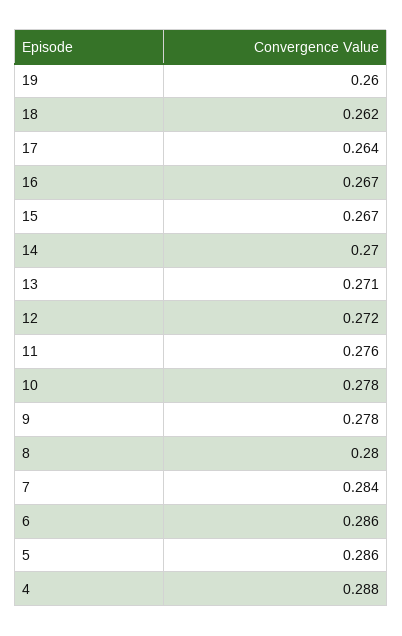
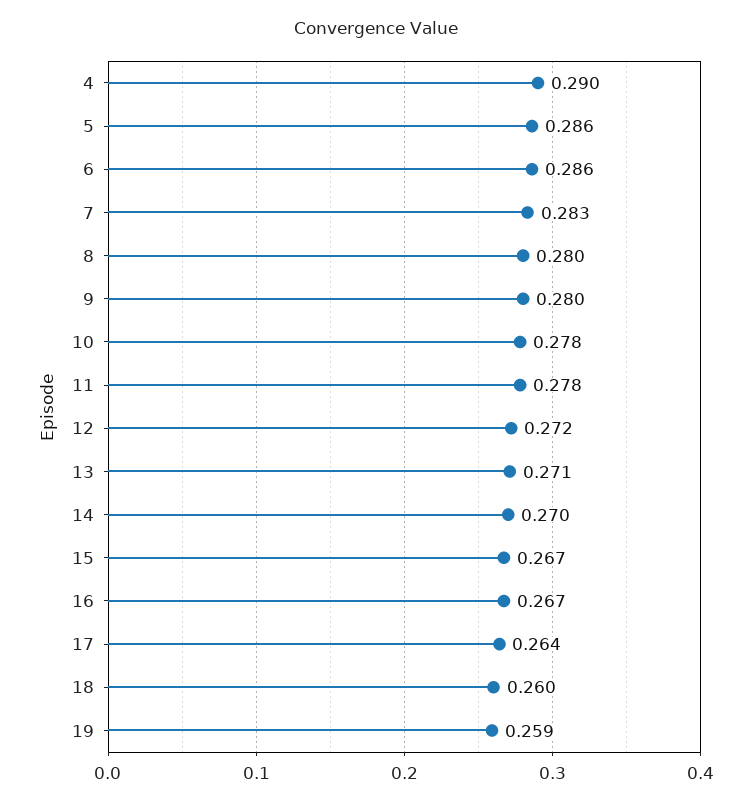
19: 0.26 -> 0.259
18: 0.262 -> 0.26
11: 0.276 -> 0.278
9: 0.278 -> 0.28
7: 0.284 -> 0.283
4: 0.288 -> 0.29

